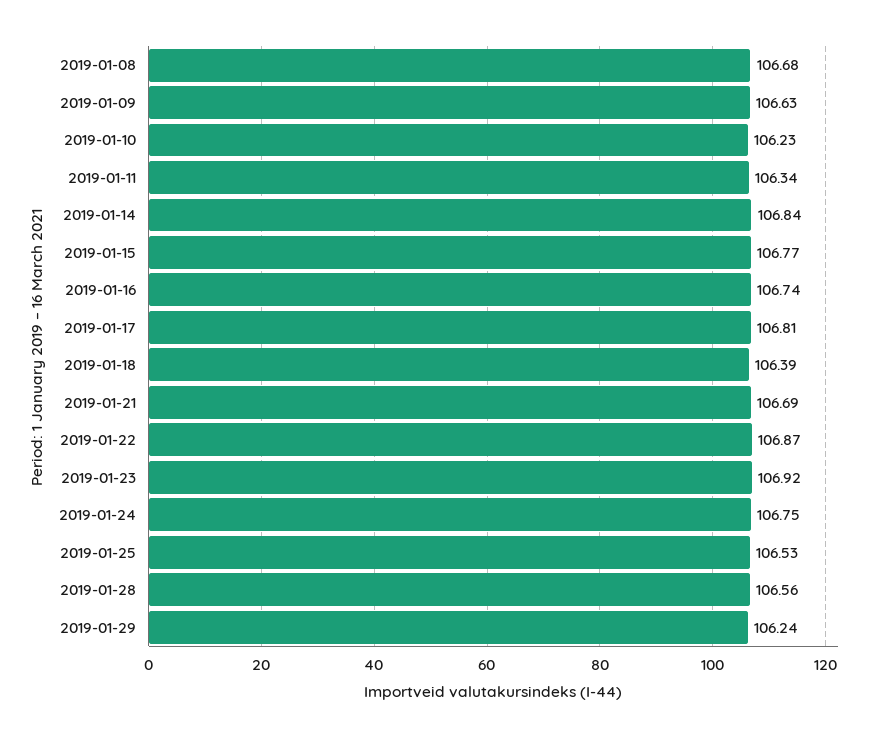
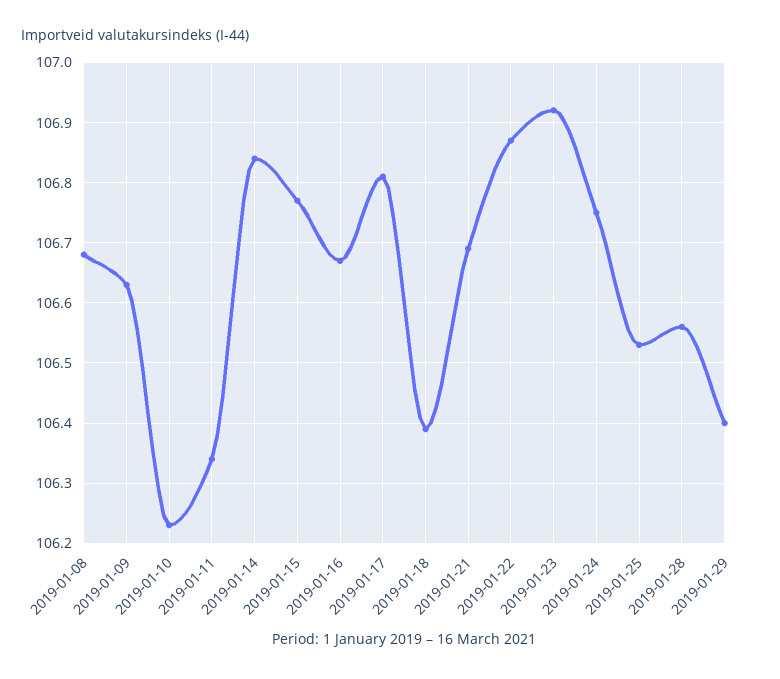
2019-01-16: 106.74 -> 106.67
2019-01-29: 106.24 -> 106.4

